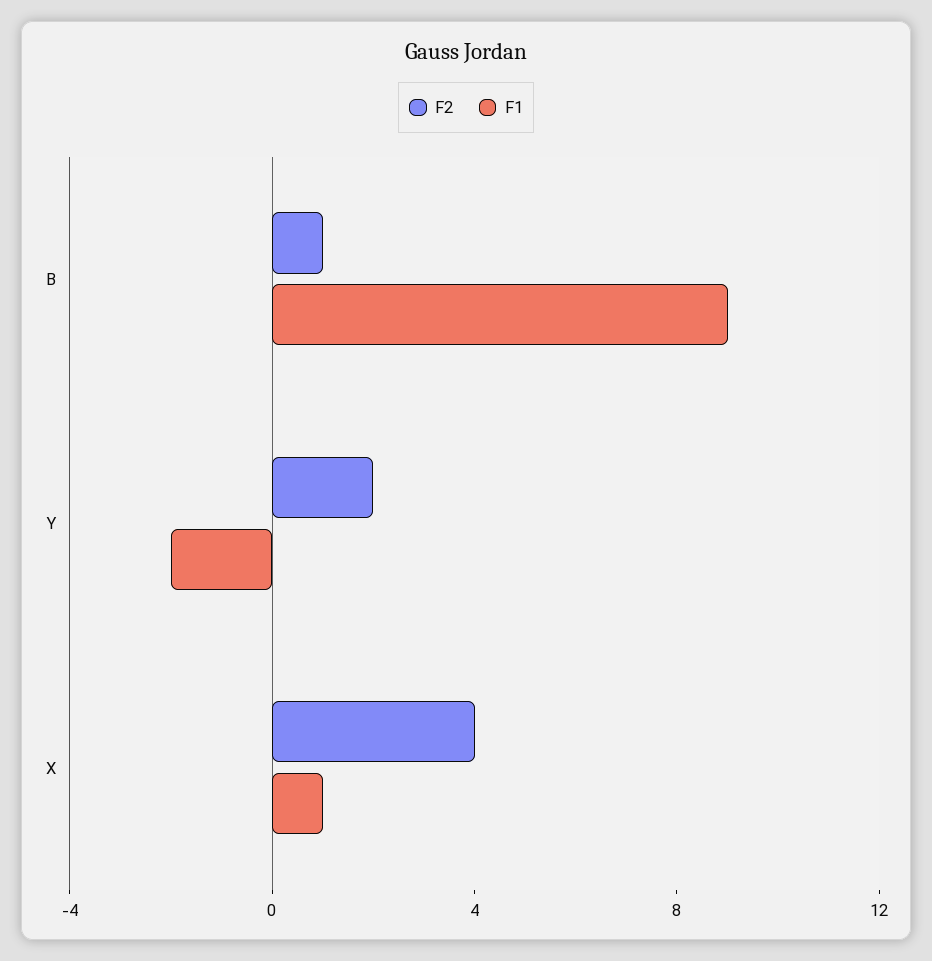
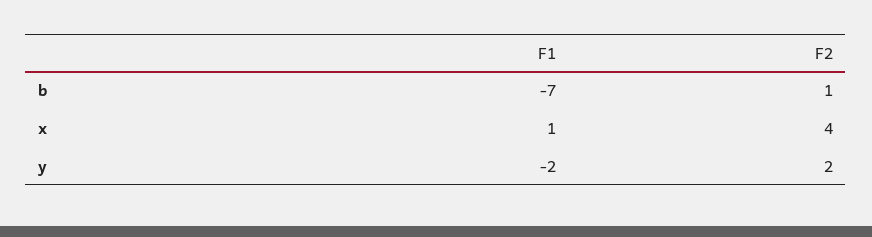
F1, B: 9 -> -7

